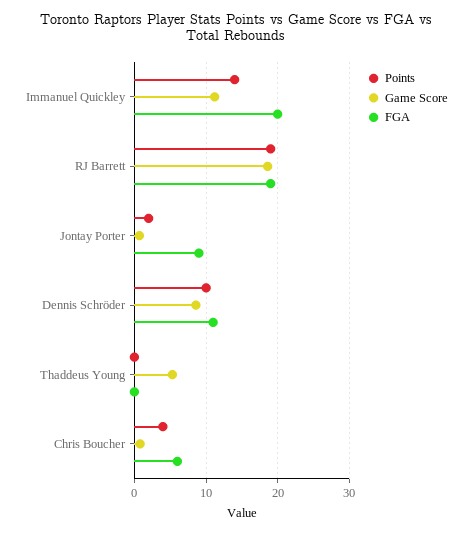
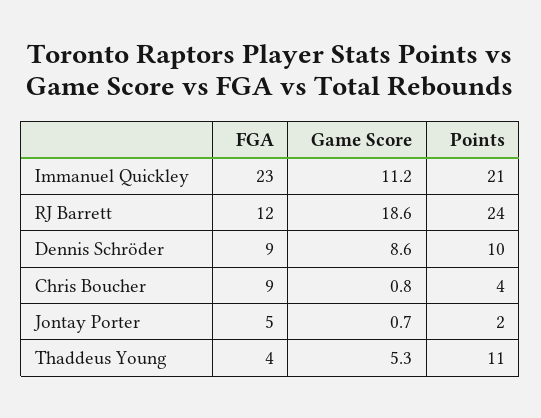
Points, Immanuel Quickley: 14 -> 21
FGA, Immanuel Quickley: 20 -> 23
Points, RJ Barrett: 19 -> 24
FGA, RJ Barrett: 19 -> 12
FGA, Jontay Porter: 9 -> 5
FGA, Dennis Schröder: 11 -> 9
Points, Thaddeus Young: 0 -> 11
FGA, Thaddeus Young: 0 -> 4
FGA, Chris Boucher: 6 -> 9

